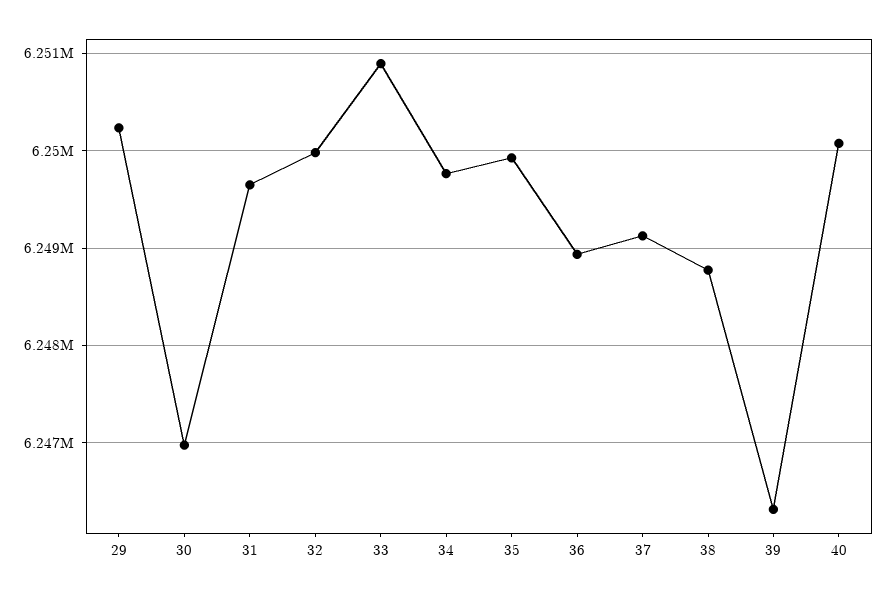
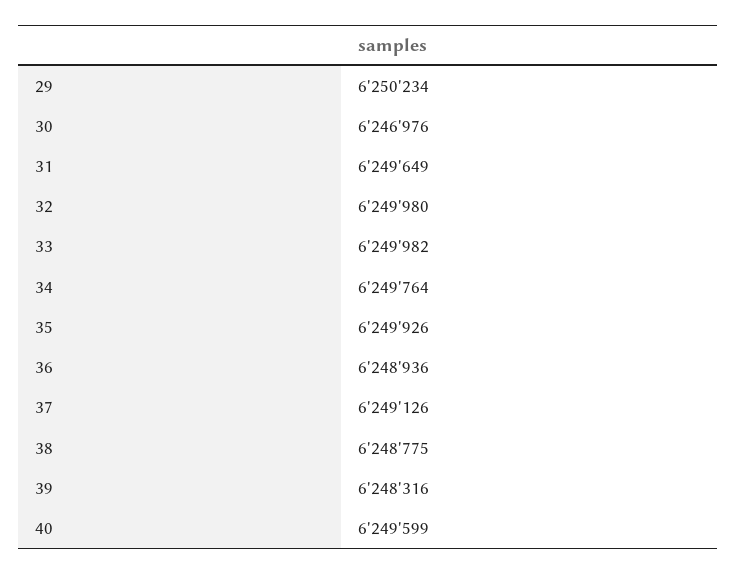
33: 6250900 -> 6249982
39: 6246300 -> 6248316
40: 6250100 -> 6249599

